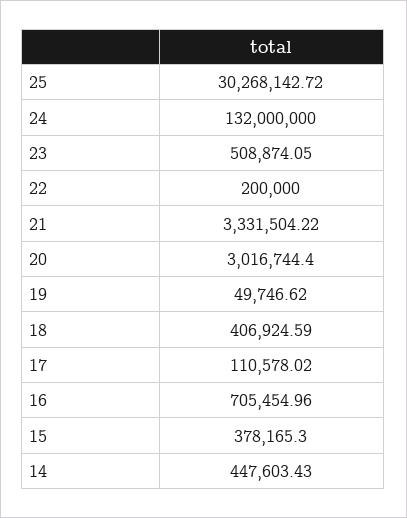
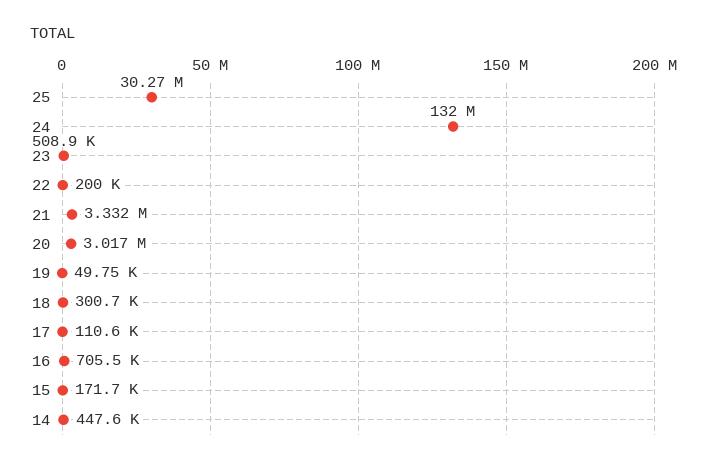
18: 406924.59 -> 300700
15: 378165.3 -> 171700

